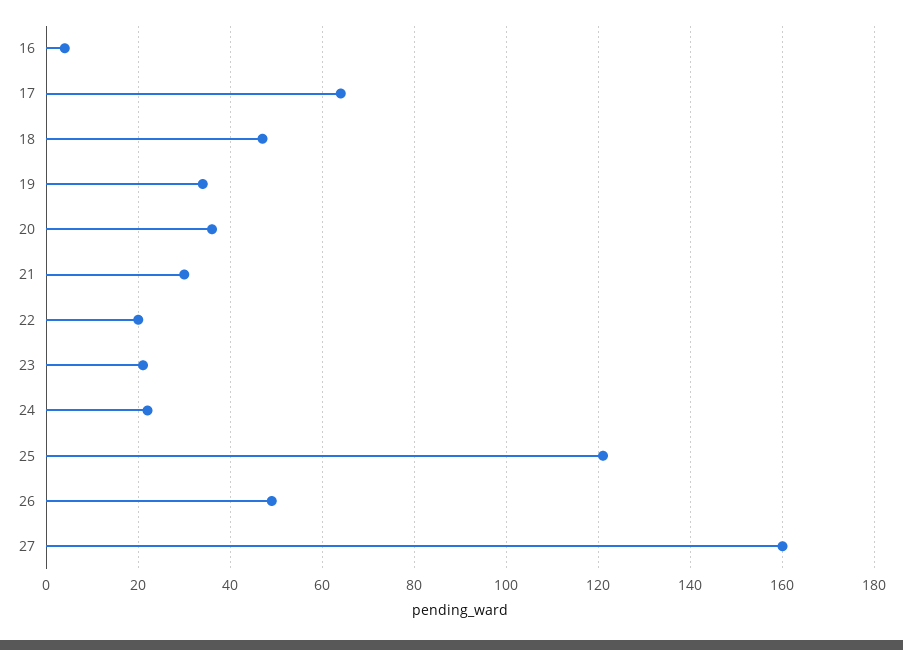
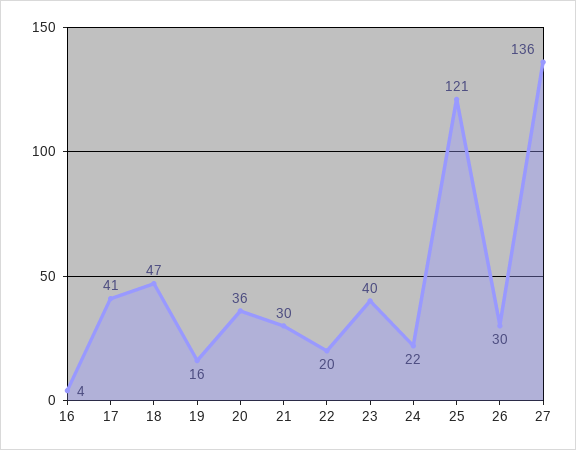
17: 65 -> 41
19: 35 -> 16
23: 20 -> 40
26: 50 -> 30
27: 160 -> 136

